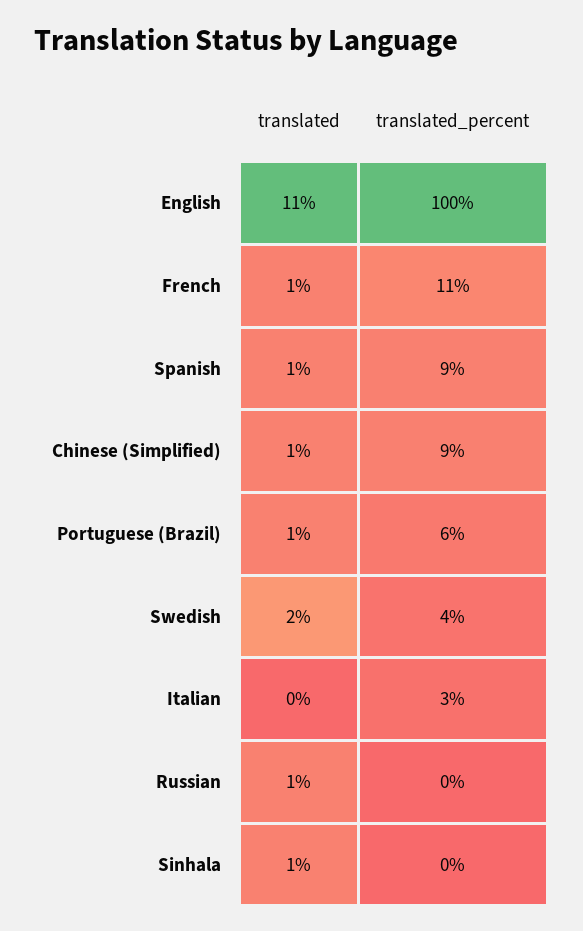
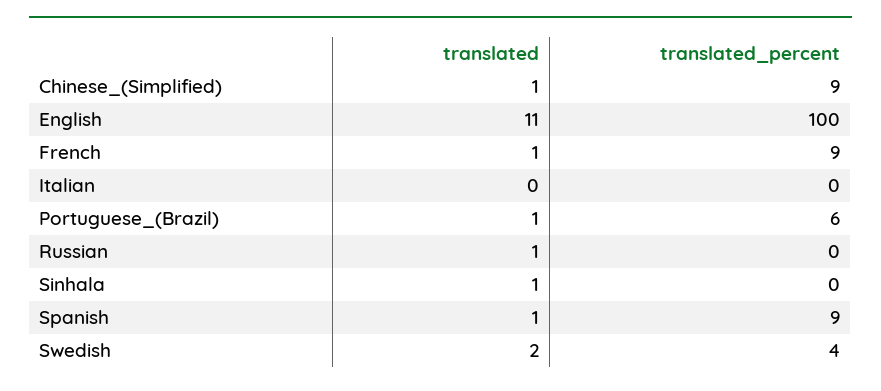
translated_percent, French: 11 -> 9
translated_percent, Italian: 3 -> 0

